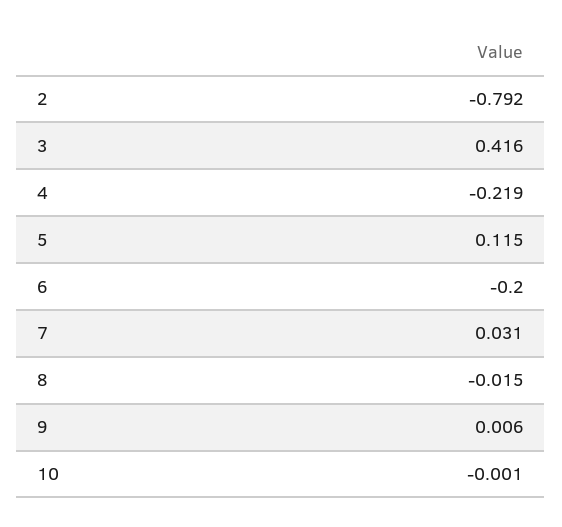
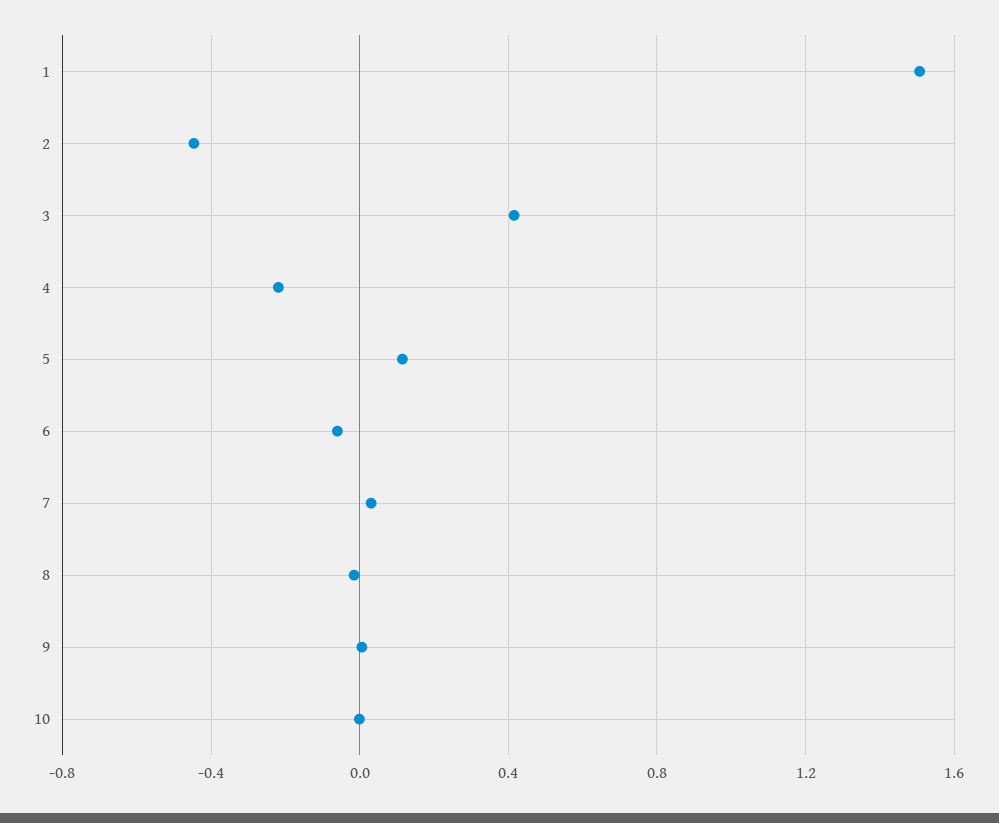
2: -0.792 -> -0.45
6: -0.2 -> -0.05
1: none -> 1.5

